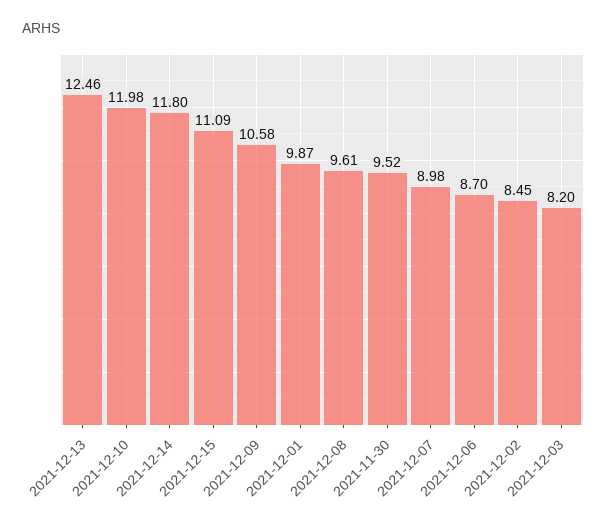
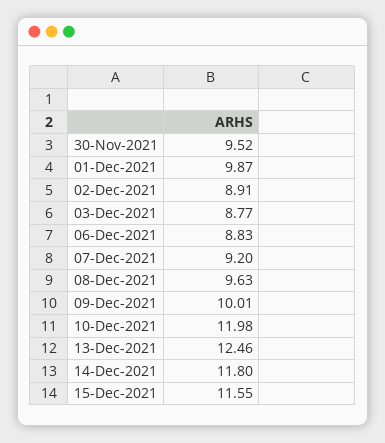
2021-12-15: 11.09 -> 11.55
2021-12-09: 10.58 -> 10.01
2021-12-08: 9.61 -> 9.63
2021-12-07: 8.98 -> 9.2
2021-12-06: 8.7 -> 8.83
2021-12-02: 8.45 -> 8.91
2021-12-03: 8.2 -> 8.77

